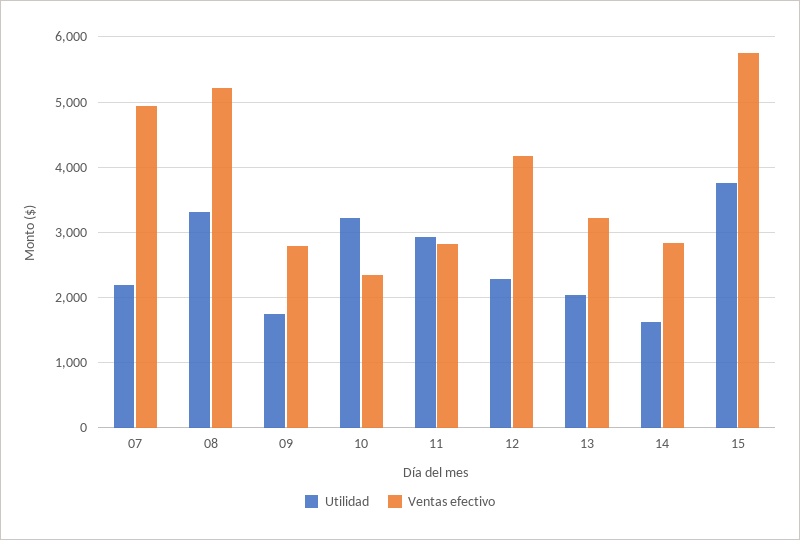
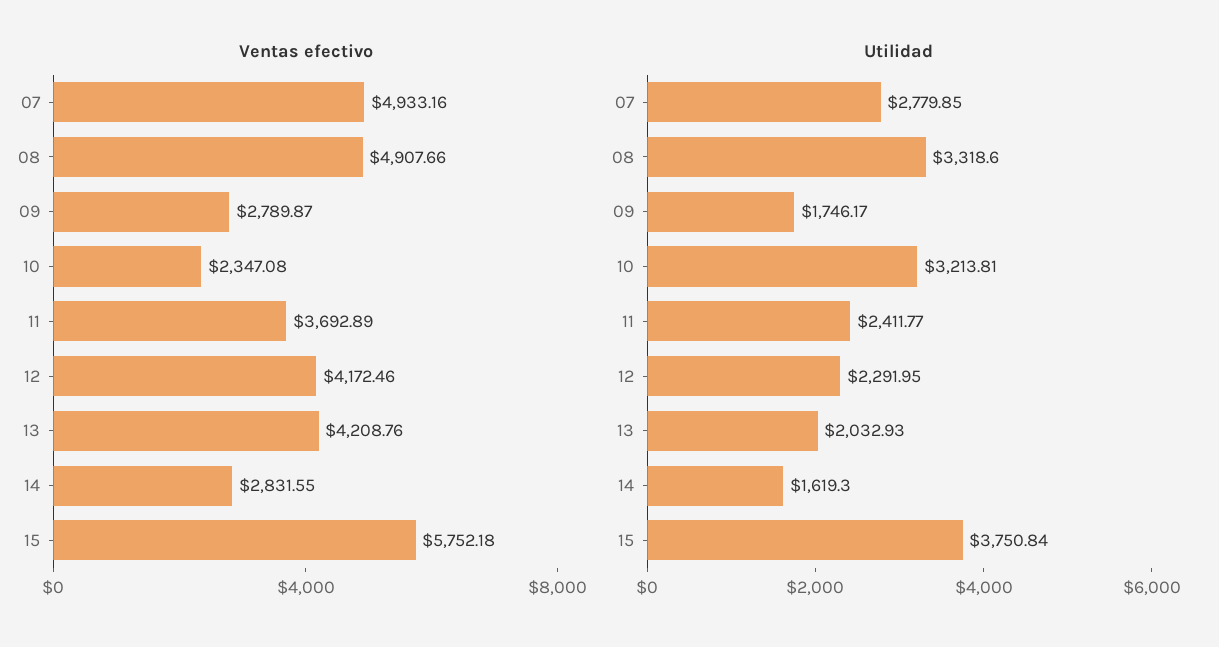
Utilidad, 07: 2200 -> 2779.85
Ventas efectivo, 08: 5200 -> 4907.66
Utilidad, 11: 2900 -> 2411.77
Ventas efectivo, 11: 2800 -> 3692.89
Ventas efectivo, 13: 3200 -> 4208.76

